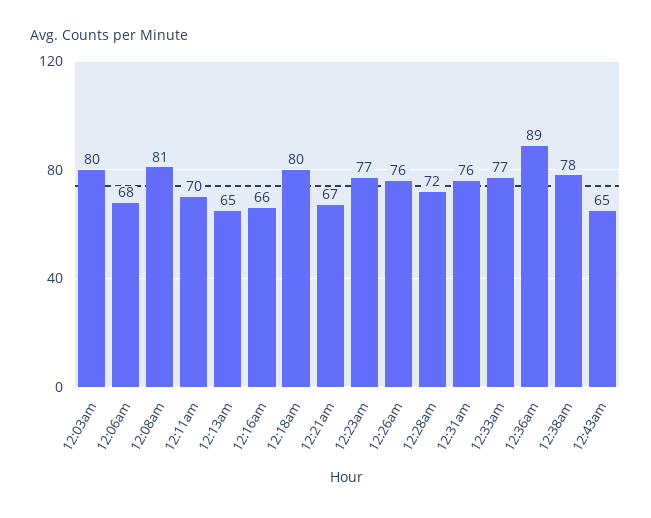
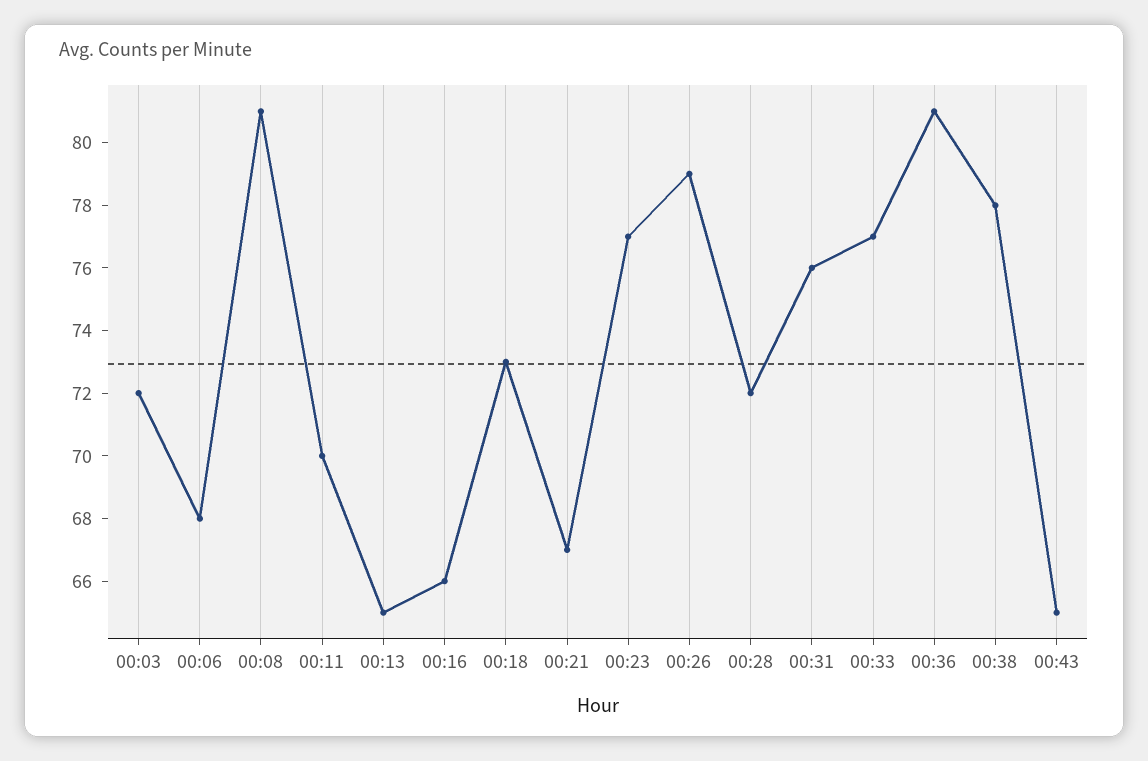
12:03am: 80 -> 72
12:18am: 80 -> 73
12:26am: 76 -> 79
12:36am: 89 -> 81

